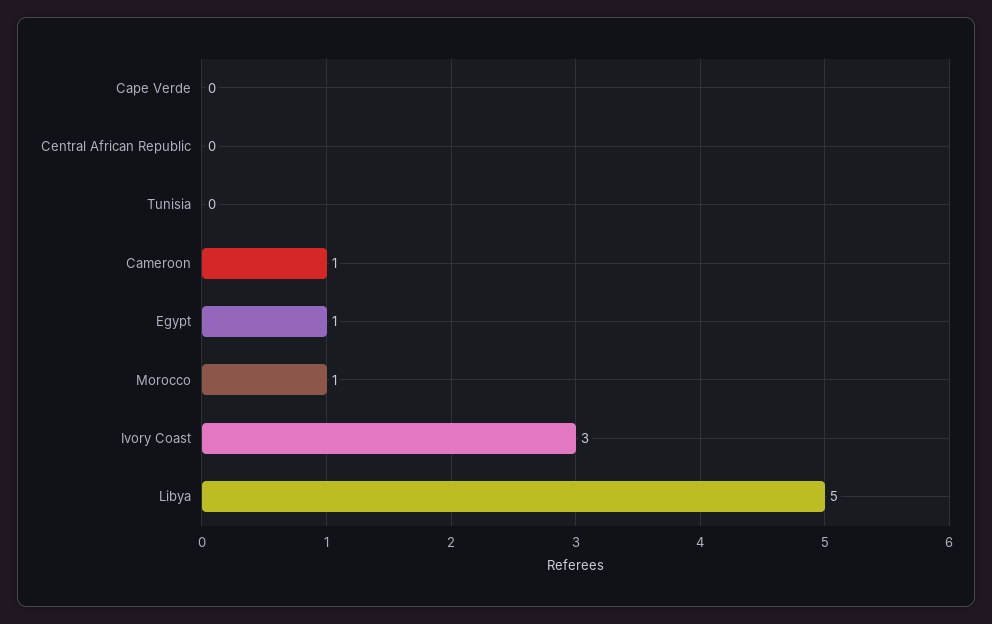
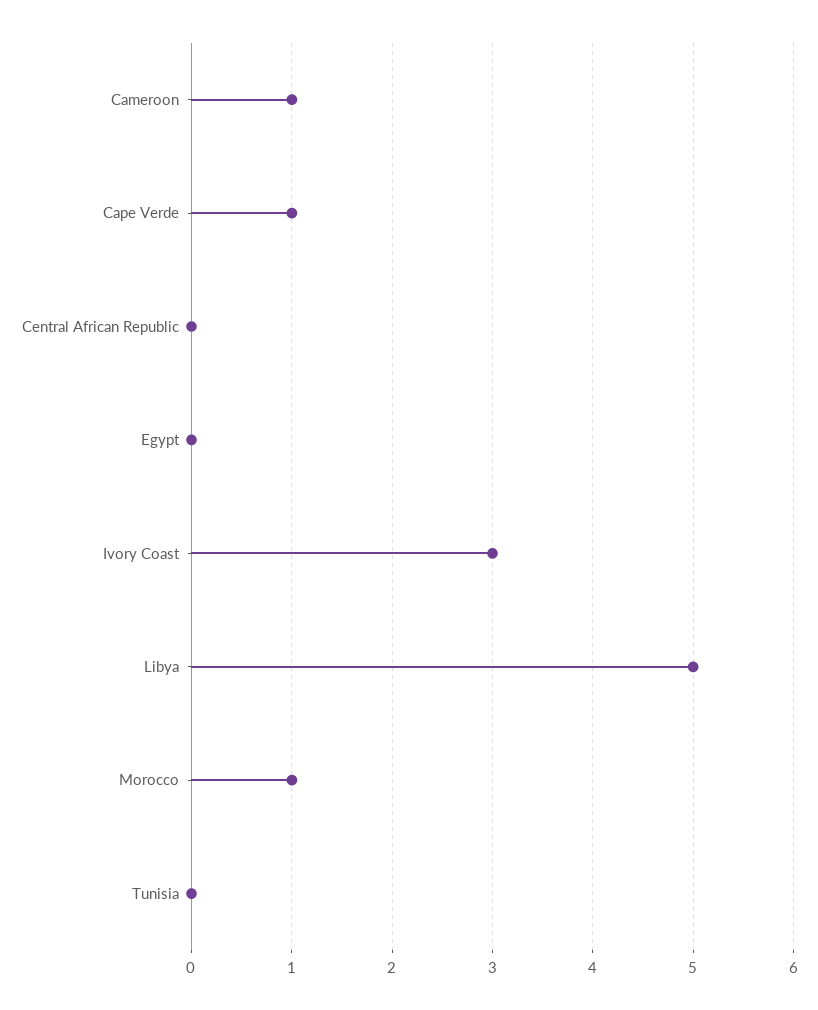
Cape Verde: 0 -> 1
Egypt: 1 -> 0

